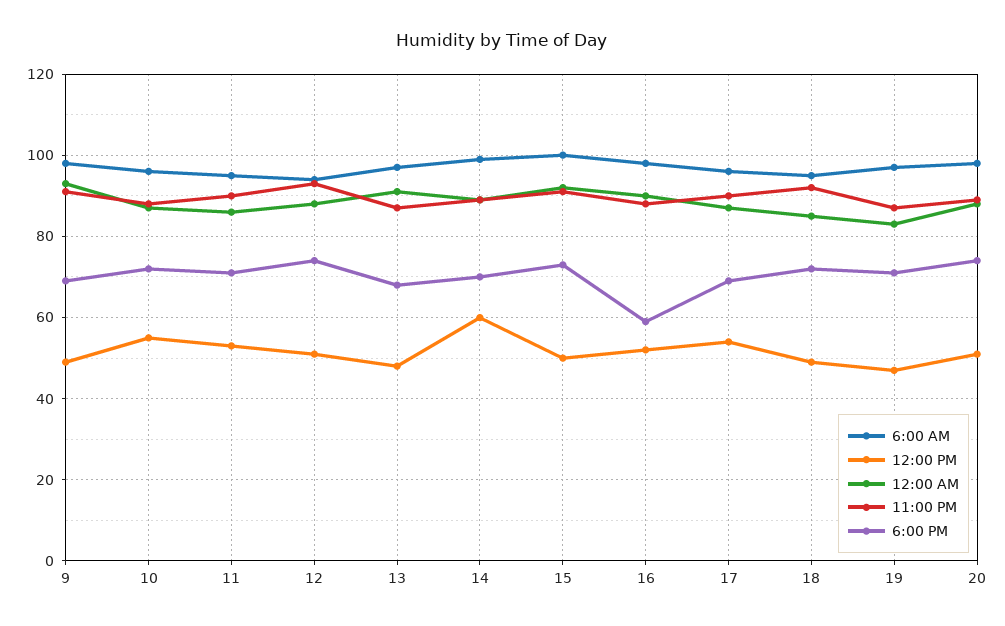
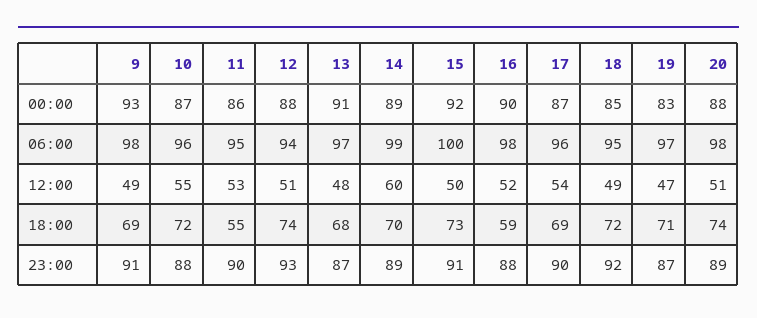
6:00 PM, 11: 70 -> 55

